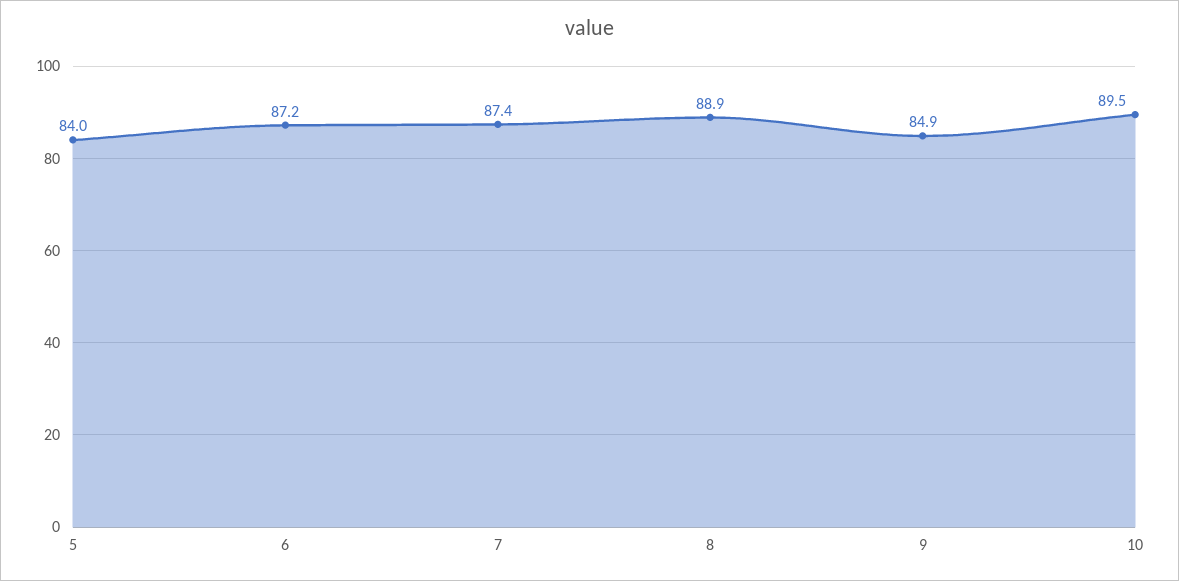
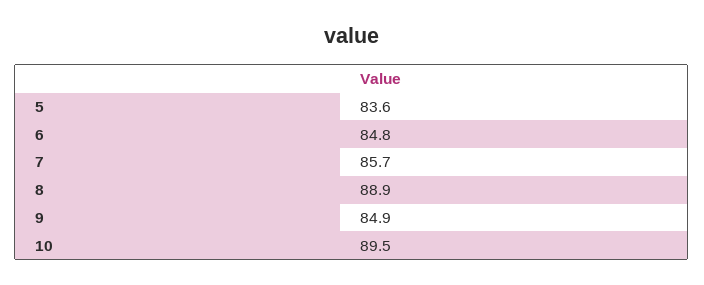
5: 84 -> 83.6
6: 87.2 -> 84.8
7: 87.4 -> 85.7

